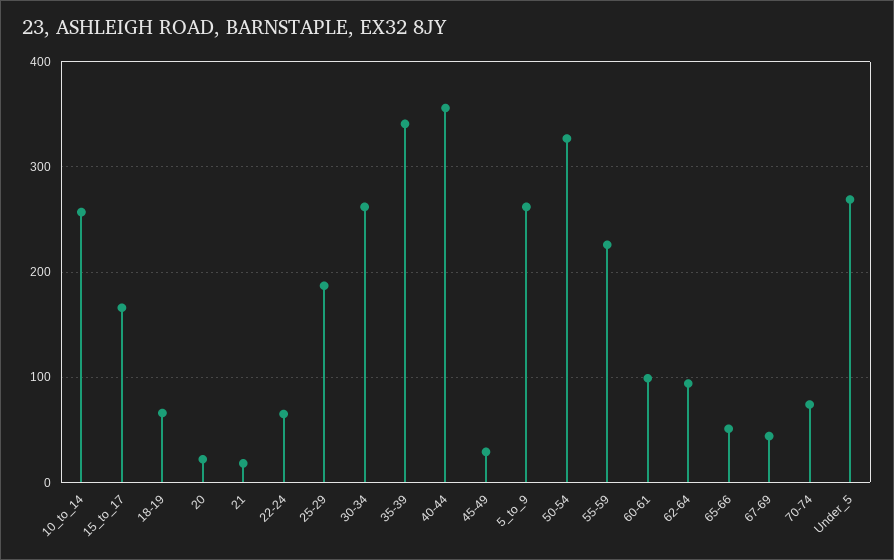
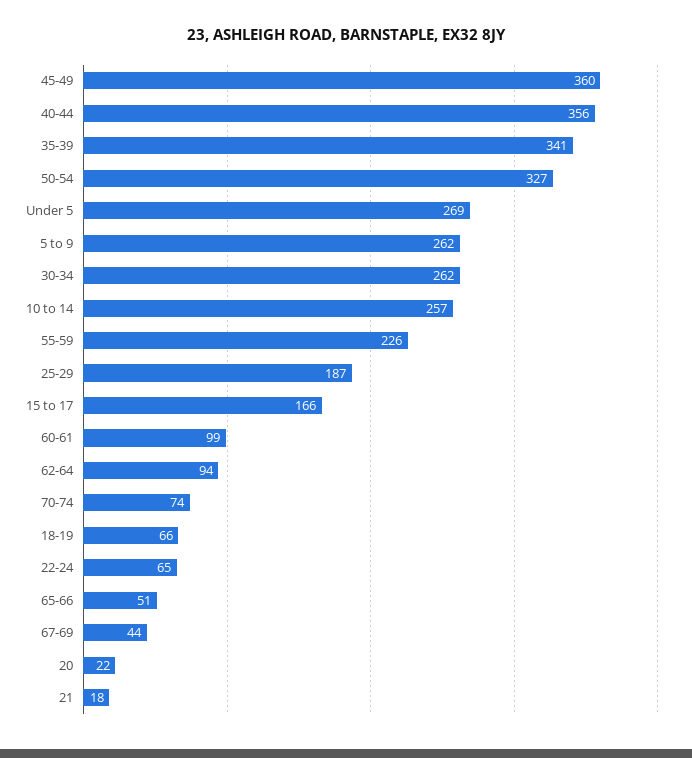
45-49: 30 -> 360

